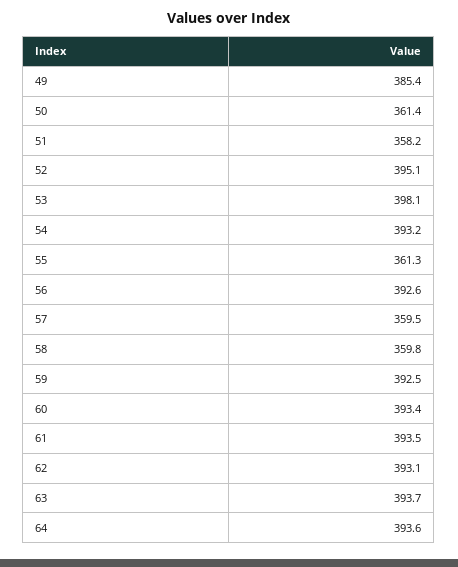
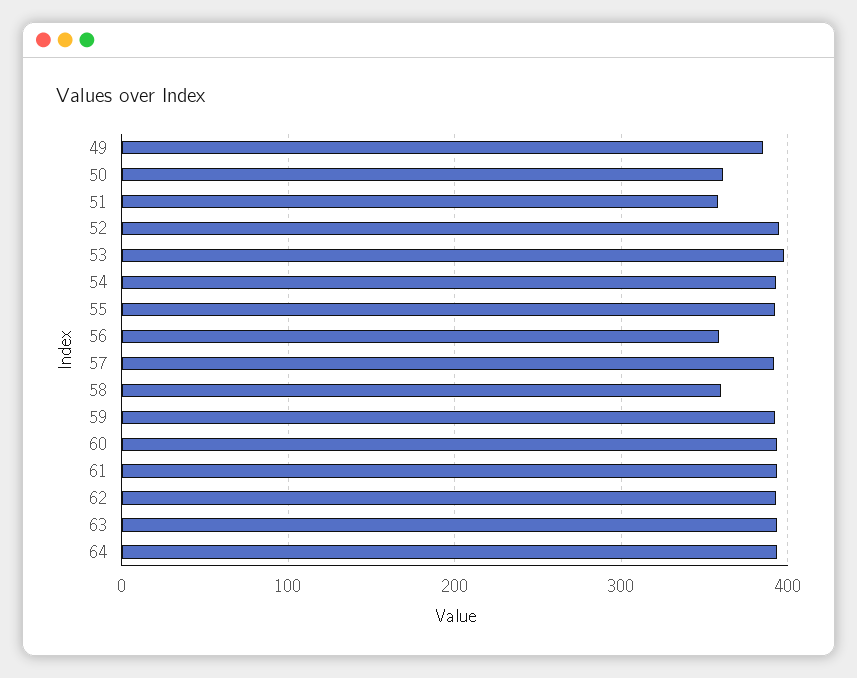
55: 361.3 -> 390
56: 392.6 -> 360
57: 359.5 -> 390

